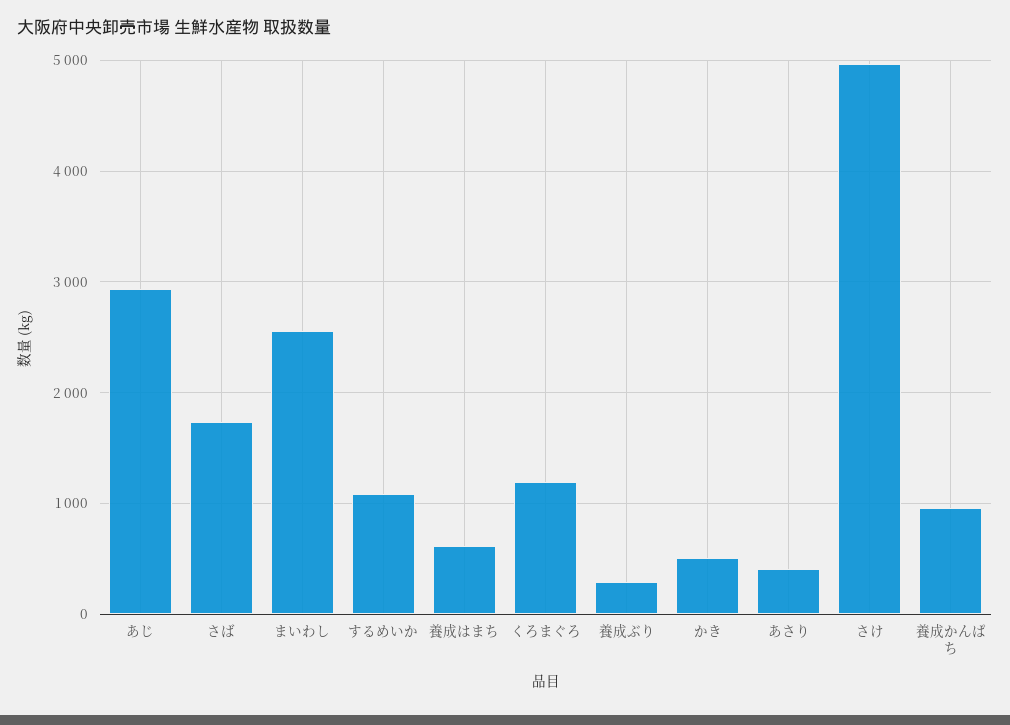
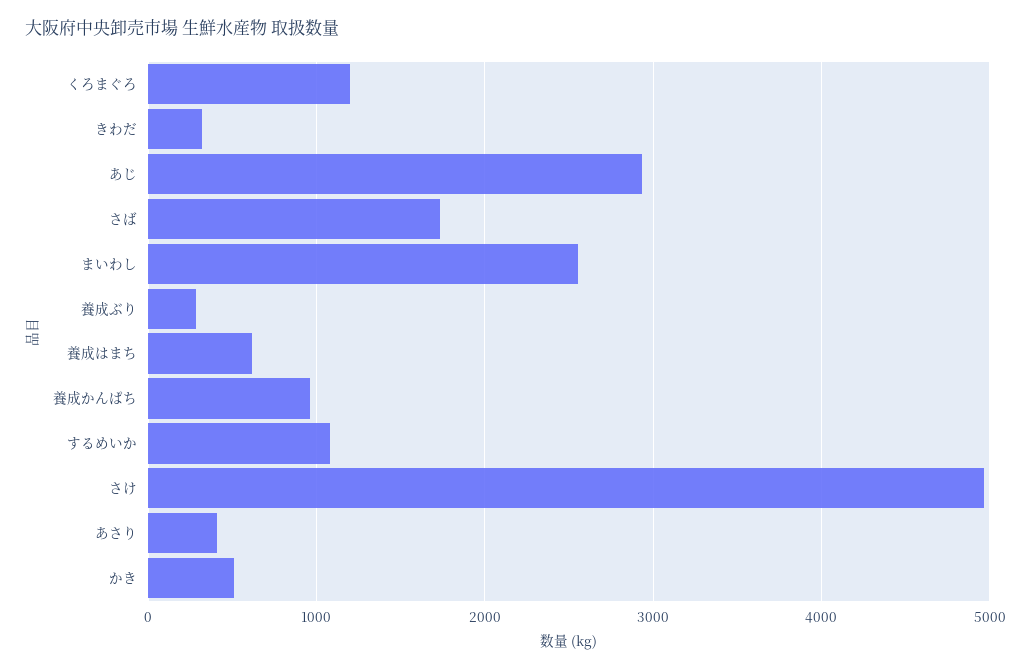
きわだ: none -> 300

